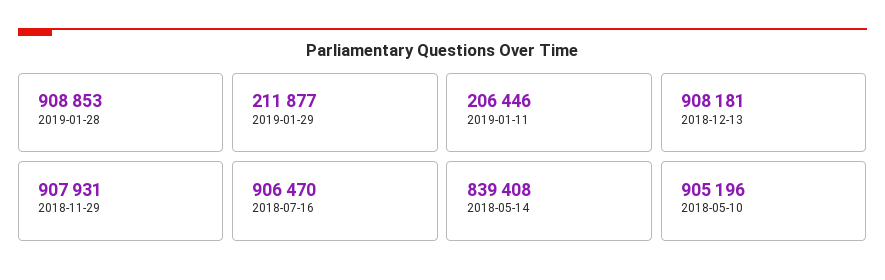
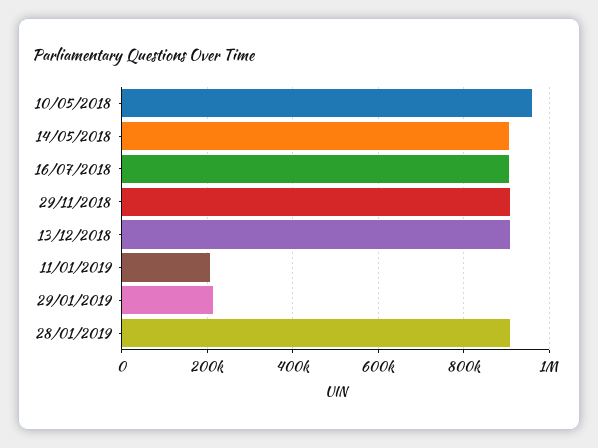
2018-05-14: 839408 -> 900000
2018-05-10: 905196 -> 960000

